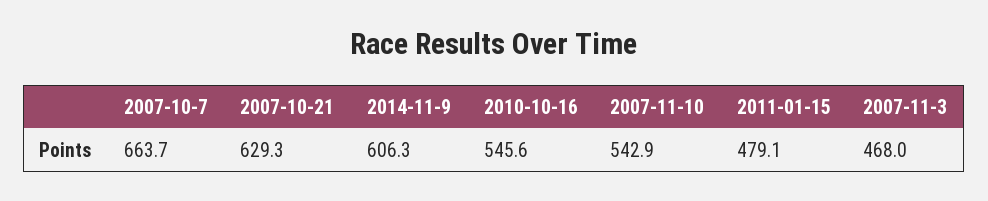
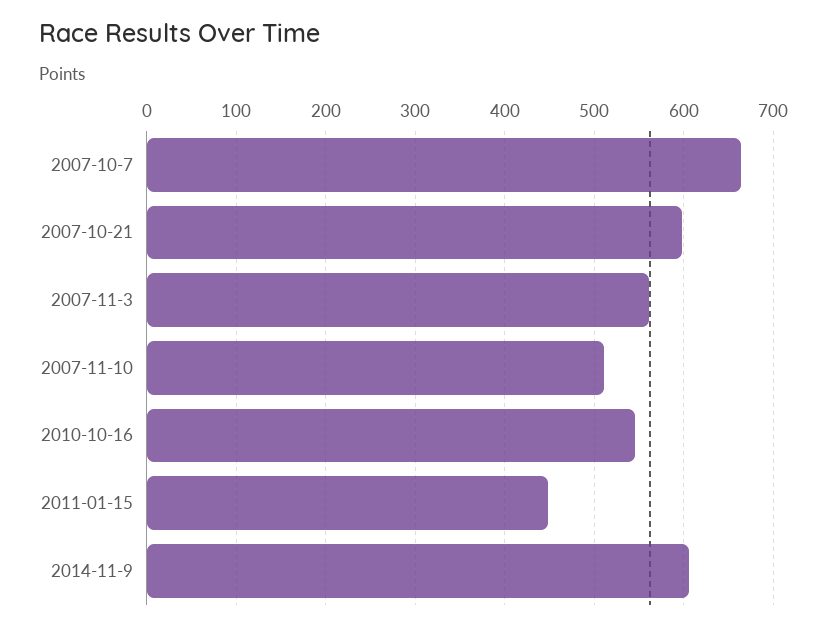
2007-10-21: 629.3 -> 600
2007-11-10: 542.9 -> 510
2011-01-15: 479.1 -> 450
2007-11-3: 468 -> 560

